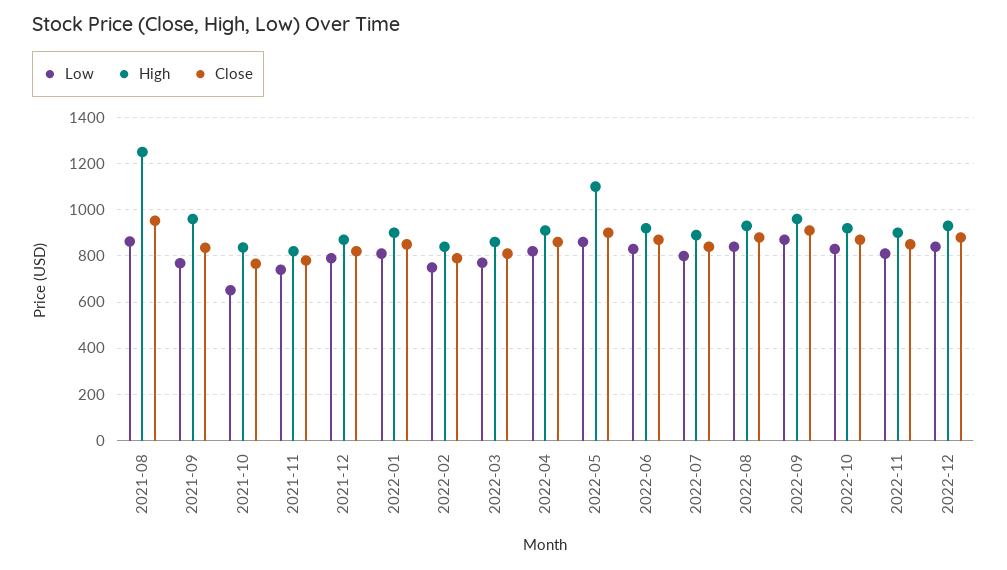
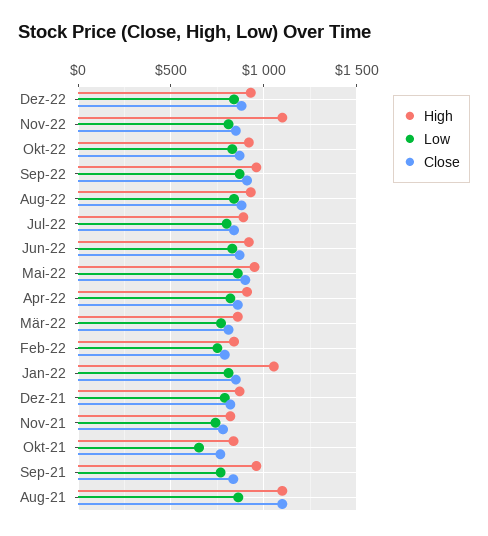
High, 2021-08: 1250 -> 1100
Close, 2021-08: 950 -> 1100
High, 2022-01: 900 -> 1050
High, 2022-05: 1100 -> 950
High, 2022-11: 900 -> 1100

